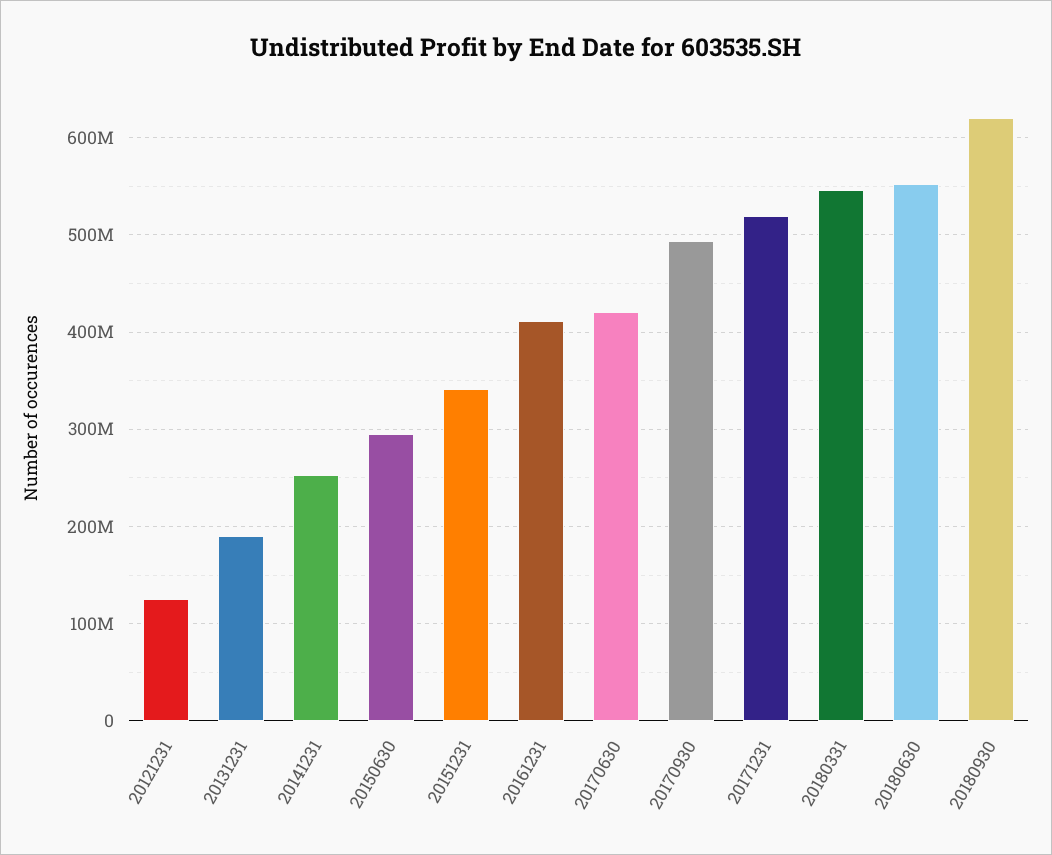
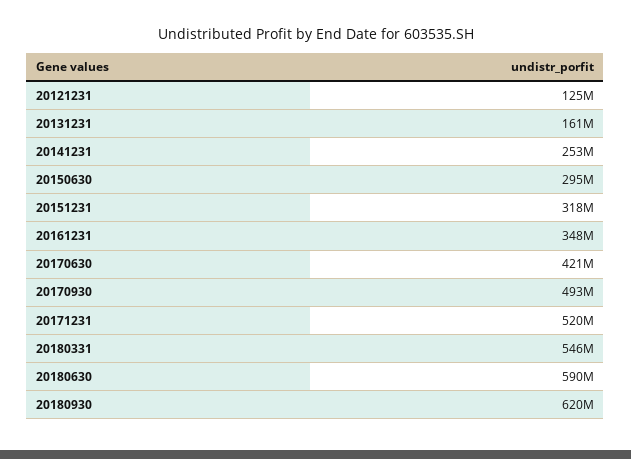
20131231: 190000000 -> 161000000
20151231: 340000000 -> 318000000
20161231: 410000000 -> 348000000
20180630: 550000000 -> 590000000

